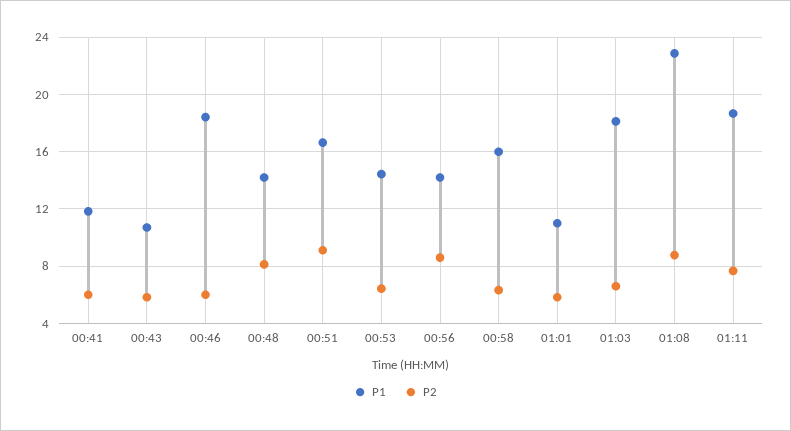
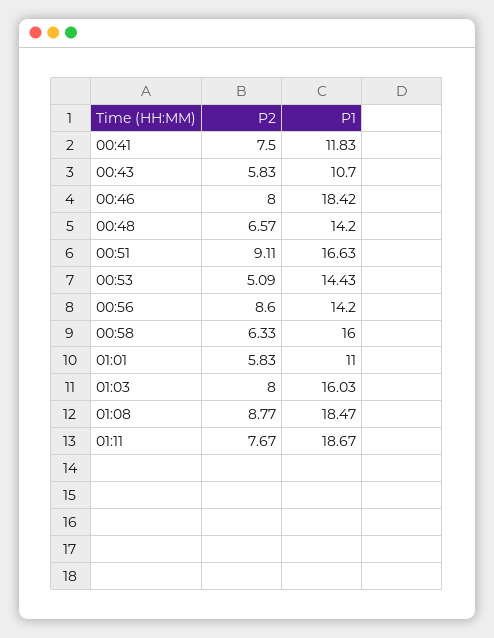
P2, 00:41: 6 -> 7.5
P2, 00:46: 6 -> 8
P2, 00:48: 8 -> 6.57
P2, 00:53: 6.5 -> 5.09
P1, 01:03: 18 -> 16.03
P2, 01:03: 6.5 -> 8
P1, 01:08: 23 -> 18.47

